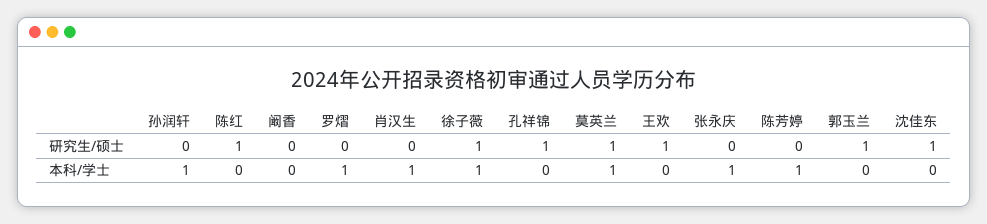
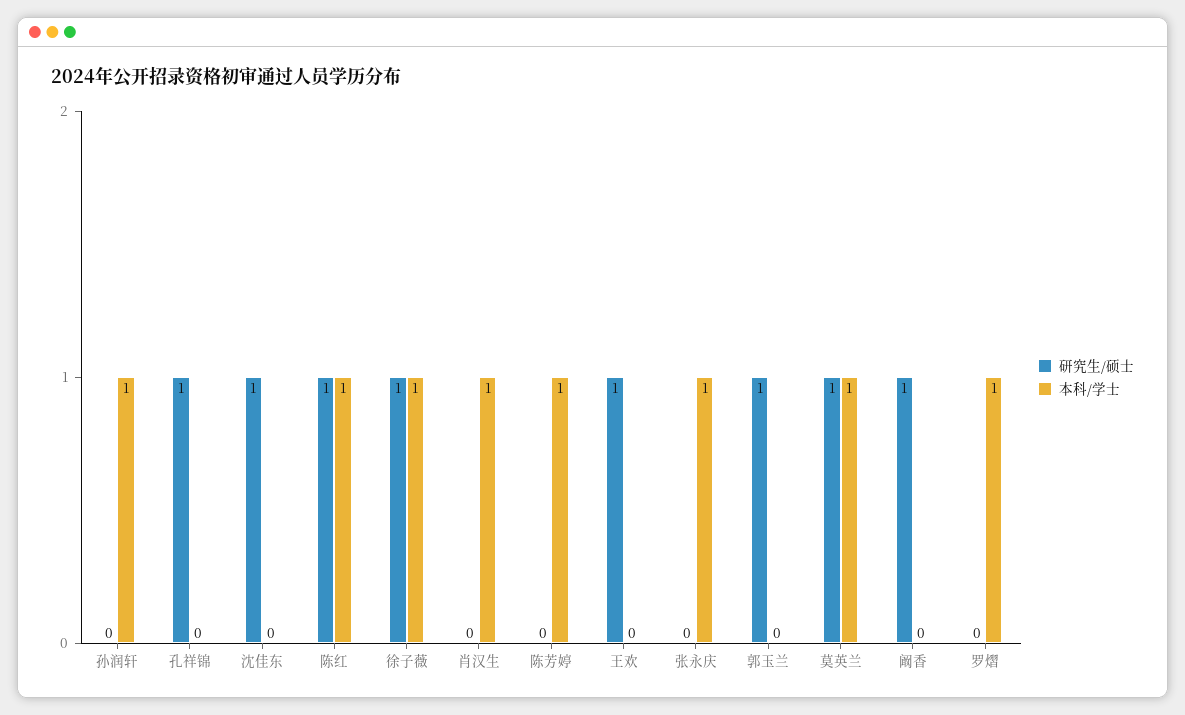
研究生/硕士, 阚香: 0 -> 1
本科/学士, 陈红: 0 -> 1

